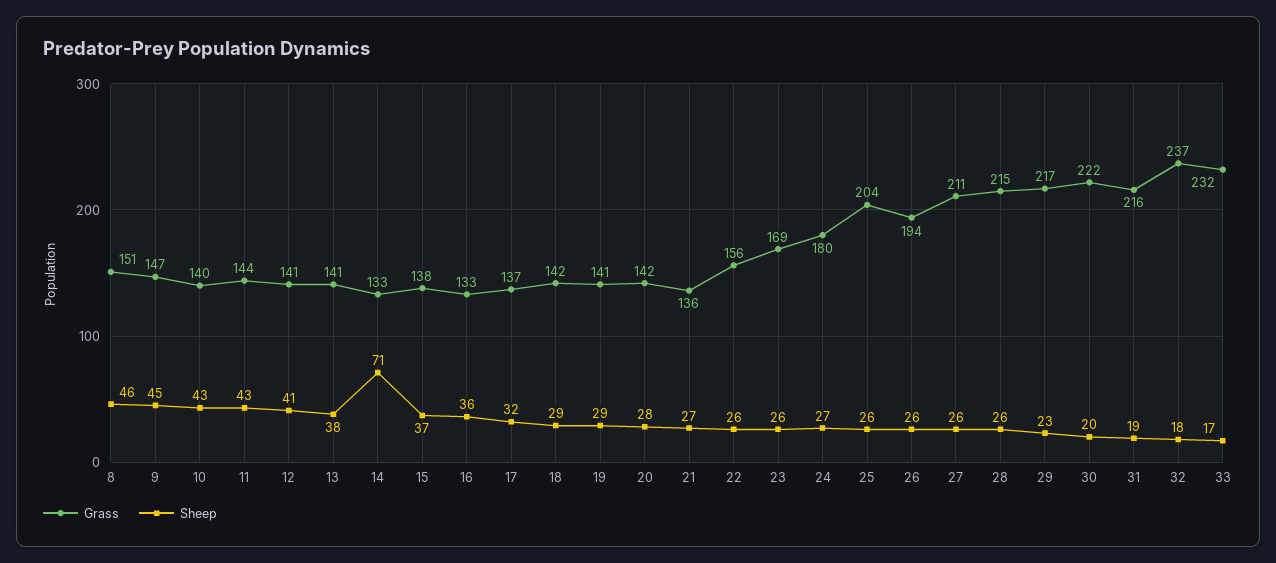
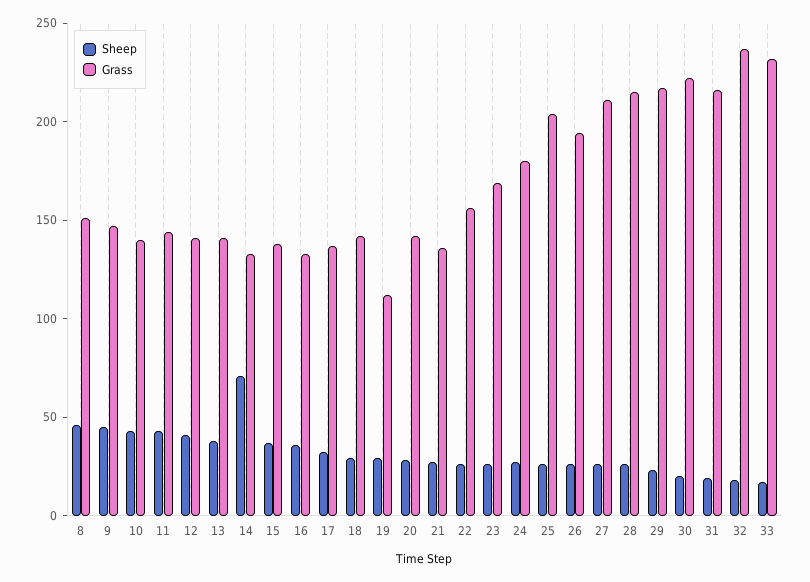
Grass, 19: 141 -> 110

